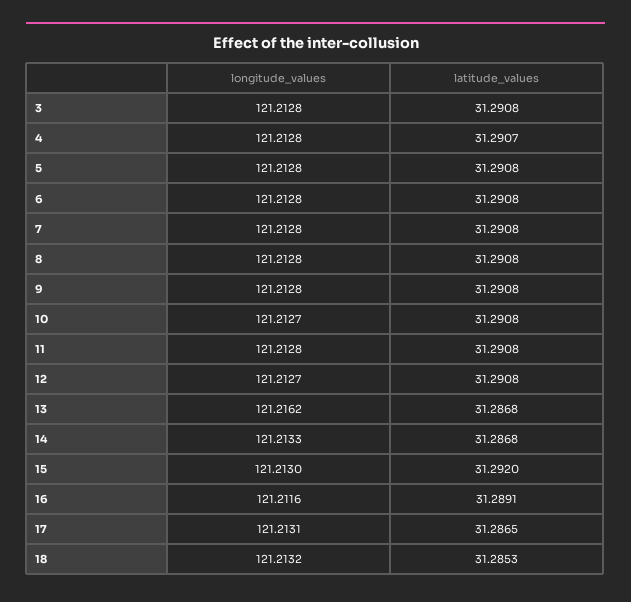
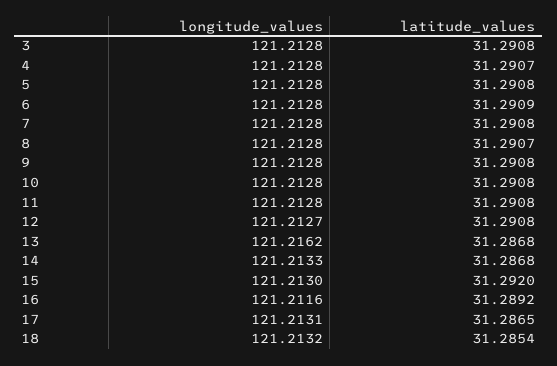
latitude_values, 6: 31.2908 -> 31.2909
latitude_values, 8: 31.2908 -> 31.2907
longitude_values, 10: 121.2127 -> 121.2128
latitude_values, 16: 31.2891 -> 31.2892
latitude_values, 18: 31.2853 -> 31.2854

